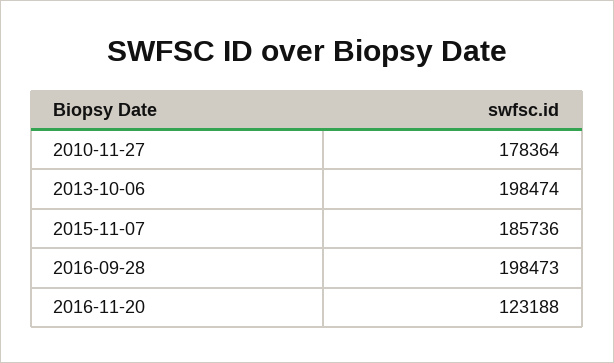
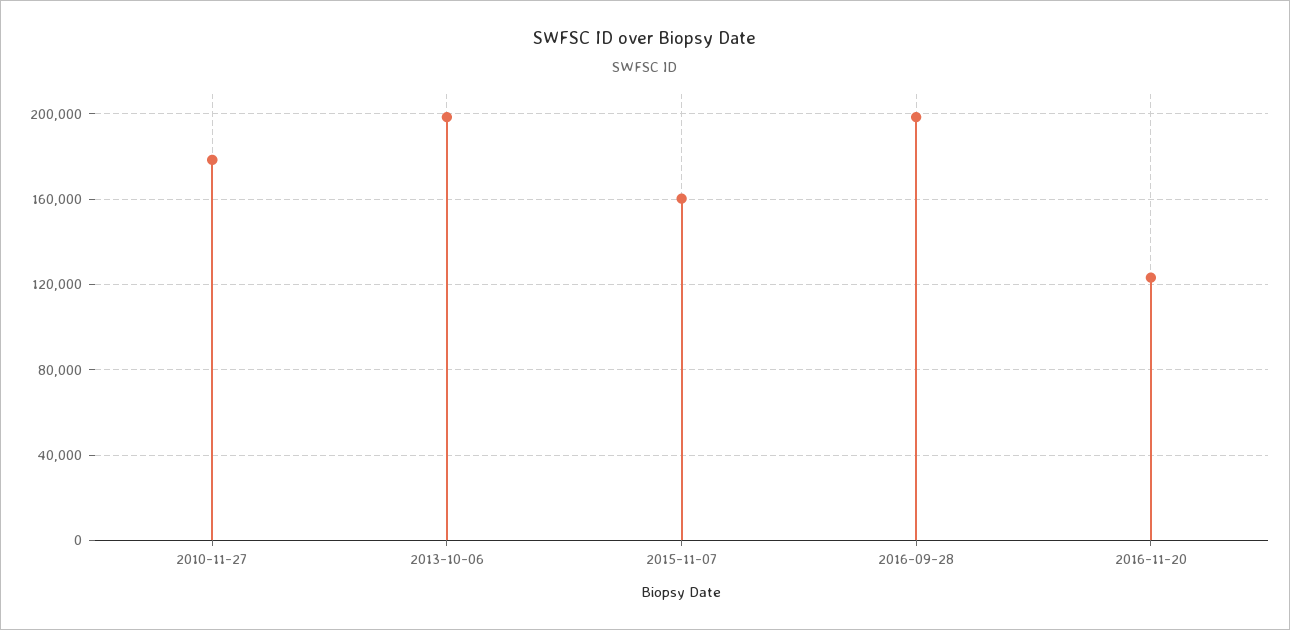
2015-11-07: 185736 -> 160000

